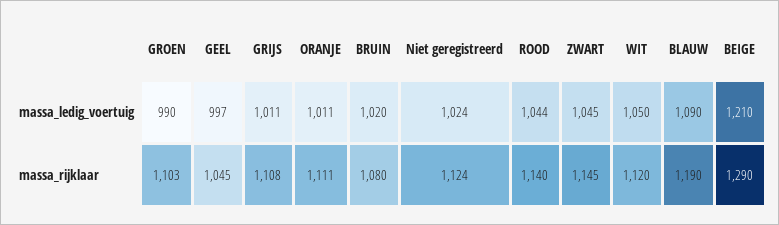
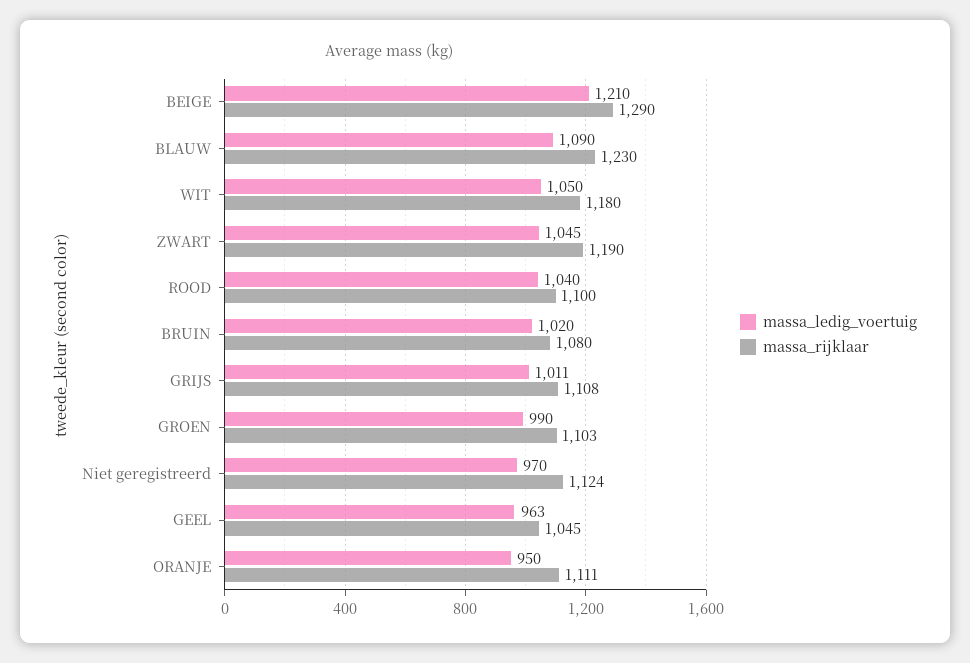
massa_ledig_voertuig, GEEL: 997 -> 963
massa_ledig_voertuig, ORANJE: 1011 -> 950
massa_ledig_voertuig, Niet geregistreerd: 1024 -> 970
massa_ledig_voertuig, ROOD: 1044 -> 1040
massa_rijklaar, ROOD: 1140 -> 1100
massa_rijklaar, ZWART: 1145 -> 1190
massa_rijklaar, WIT: 1120 -> 1180
massa_rijklaar, BLAUW: 1190 -> 1230

